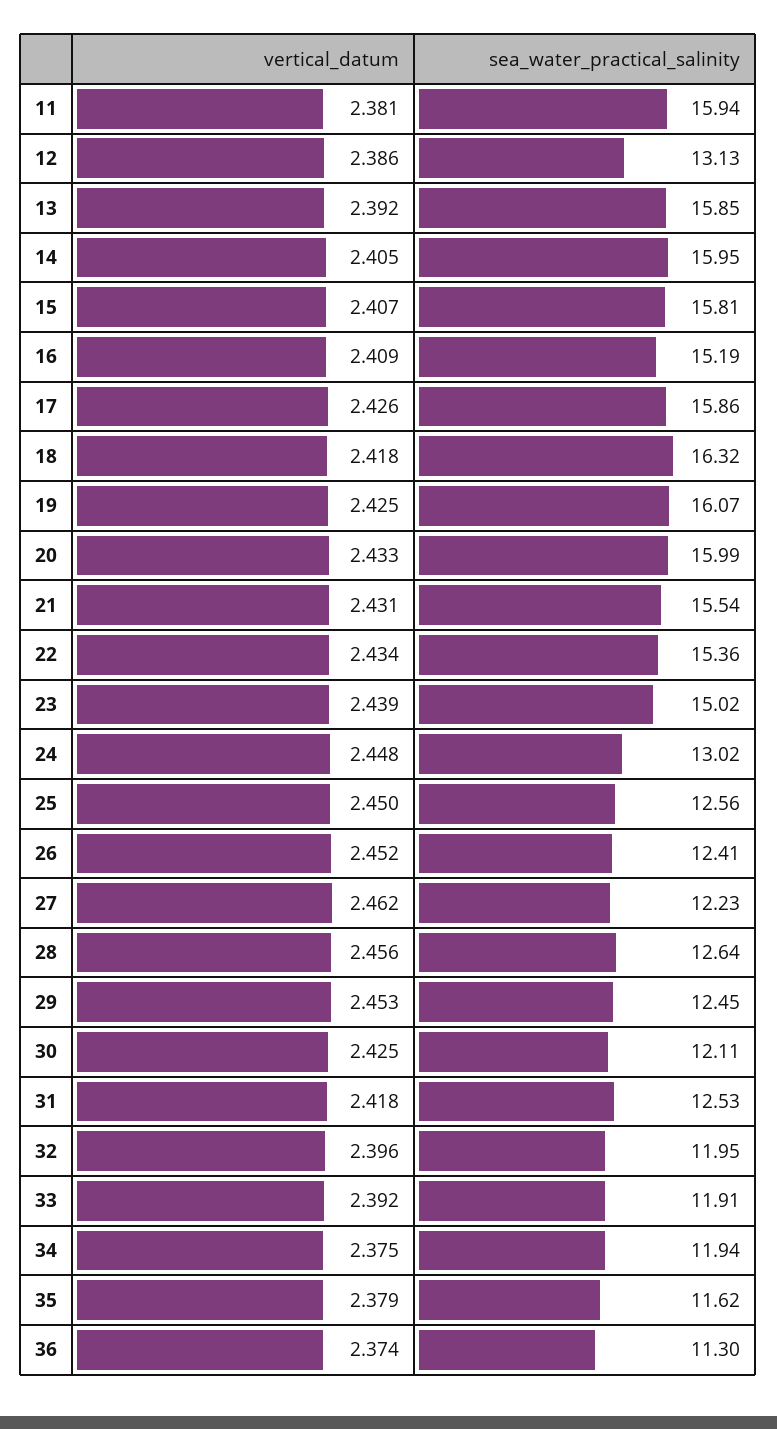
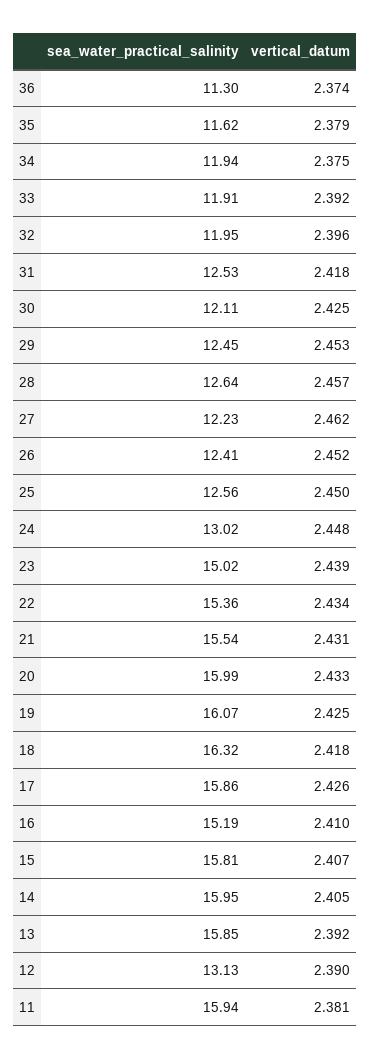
vertical_datum, 12: 2.386 -> 2.39
vertical_datum, 16: 2.409 -> 2.41
vertical_datum, 28: 2.456 -> 2.457

